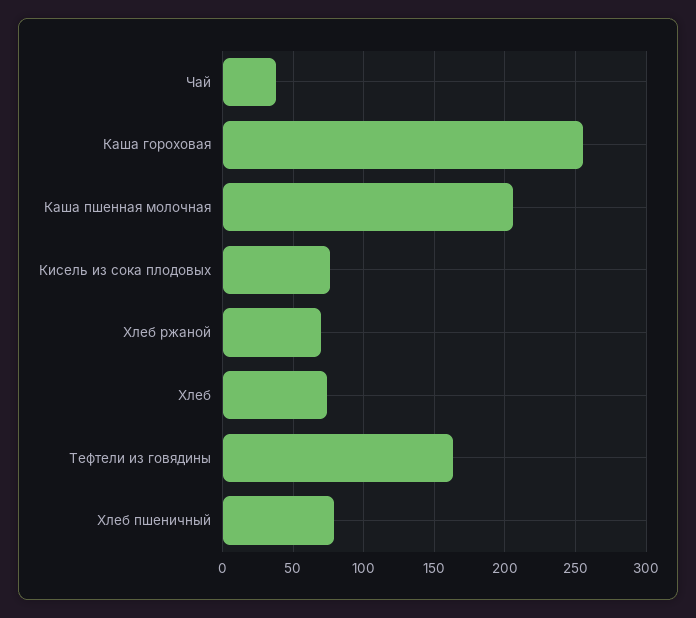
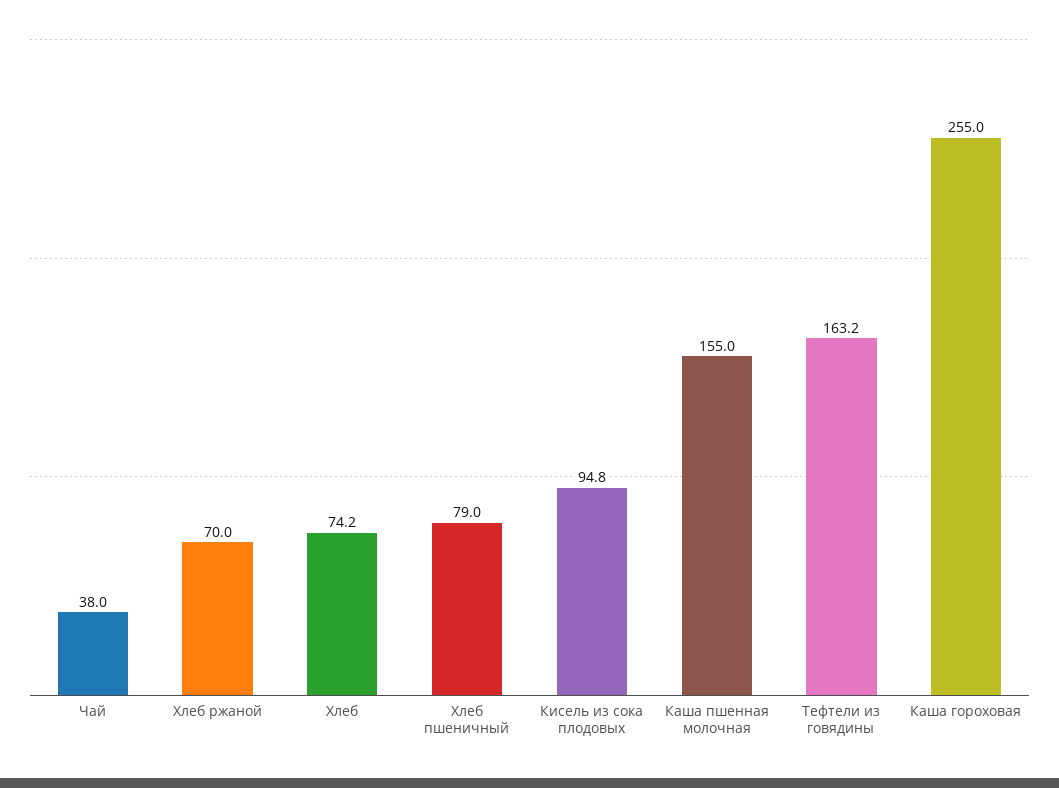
Каша пшенная молочная: 205 -> 155
Кисель из сока плодовых: 75 -> 94.8

